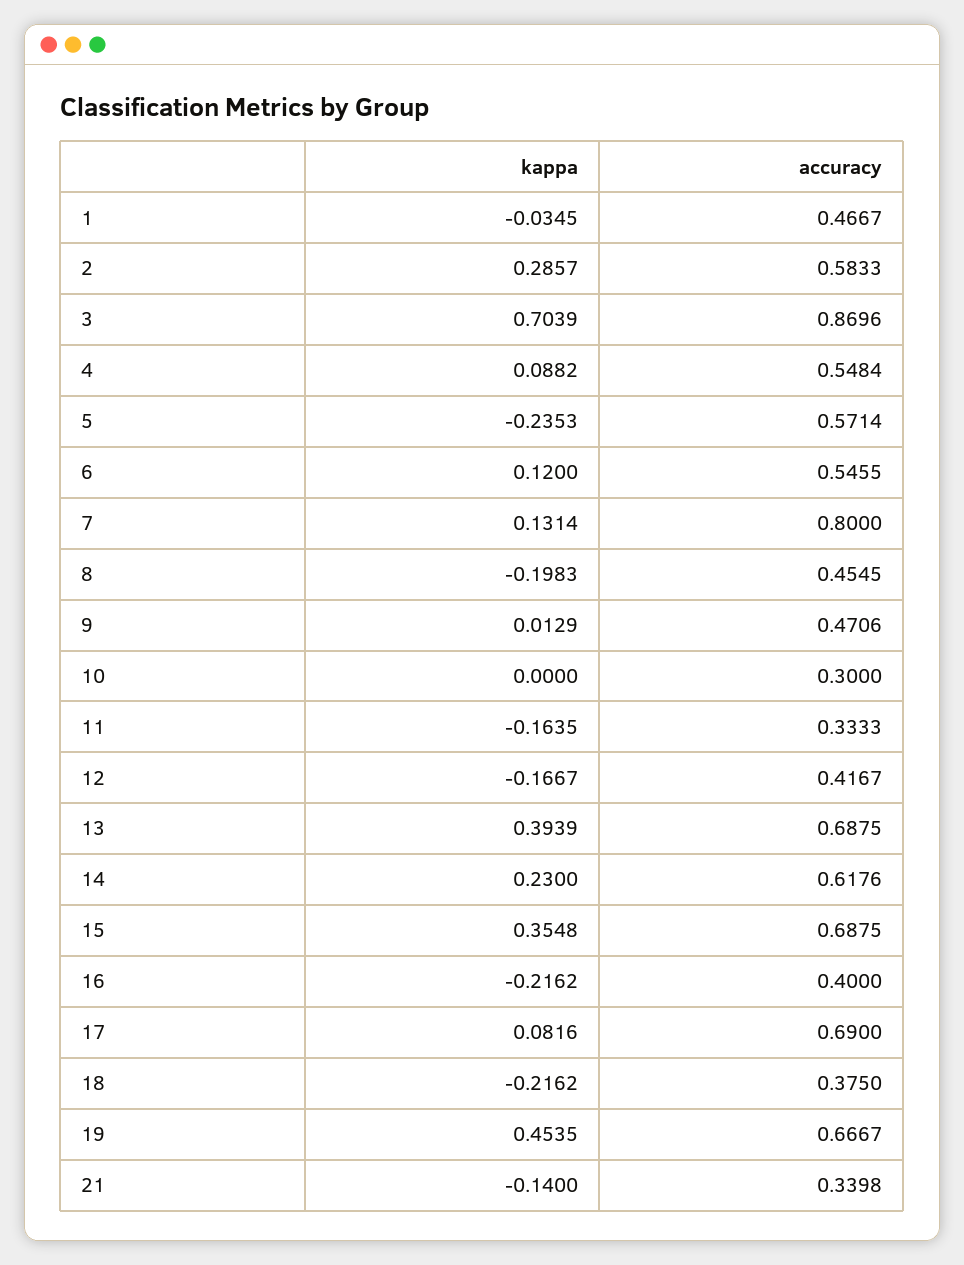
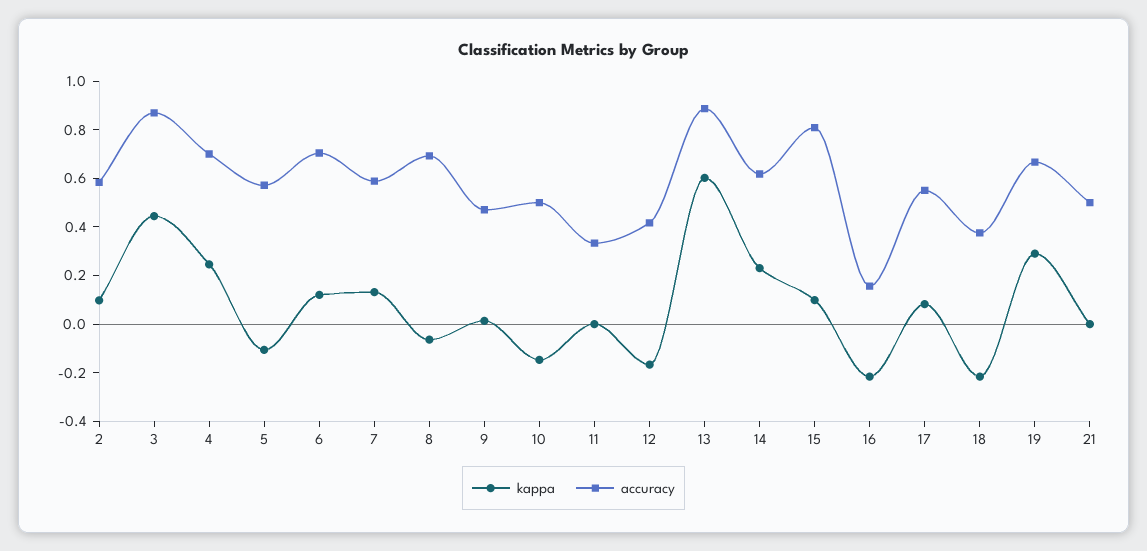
kappa, 1: -0.0345 -> none
accuracy, 1: 0.4667 -> none
kappa, 2: 0.2857 -> 0.1
kappa, 3: 0.7039 -> 0.45
kappa, 4: 0.0882 -> 0.25
accuracy, 4: 0.5484 -> 0.7
kappa, 5: -0.2353 -> -0.1
accuracy, 6: 0.5455 -> 0.7
accuracy, 7: 0.8 -> 0.6
kappa, 8: -0.1983 -> -0.05
accuracy, 8: 0.4545 -> 0.7
kappa, 10: 0 -> -0.15
accuracy, 10: 0.3 -> 0.5
kappa, 11: -0.1635 -> 0
kappa, 13: 0.3939 -> 0.6
accuracy, 13: 0.6875 -> 0.9
kappa, 15: 0.3548 -> 0.1
accuracy, 15: 0.6875 -> 0.8
accuracy, 16: 0.4 -> 0.15
accuracy, 17: 0.69 -> 0.55
kappa, 19: 0.4535 -> 0.3
kappa, 21: -0.14 -> 0
accuracy, 21: 0.3398 -> 0.5

